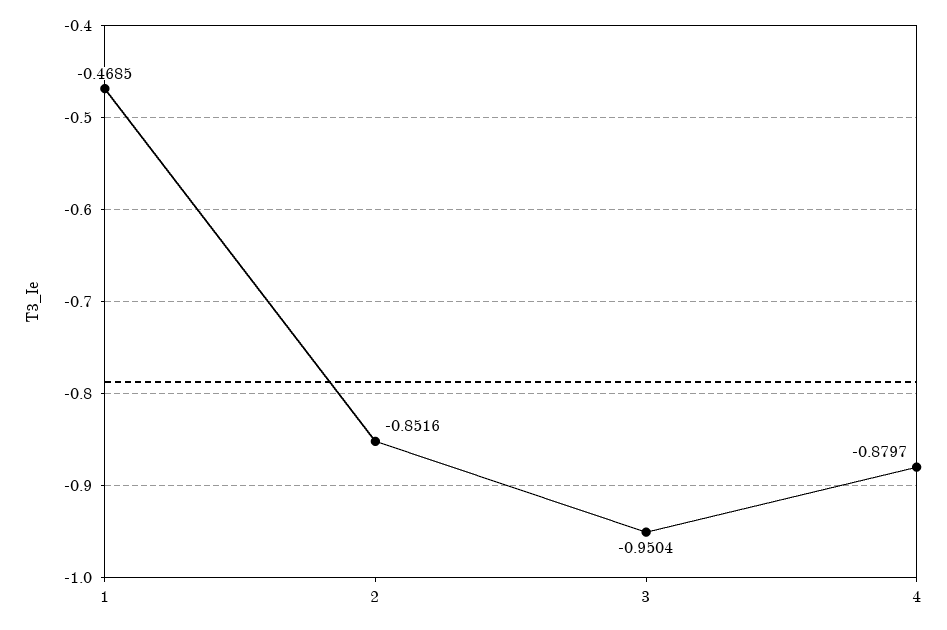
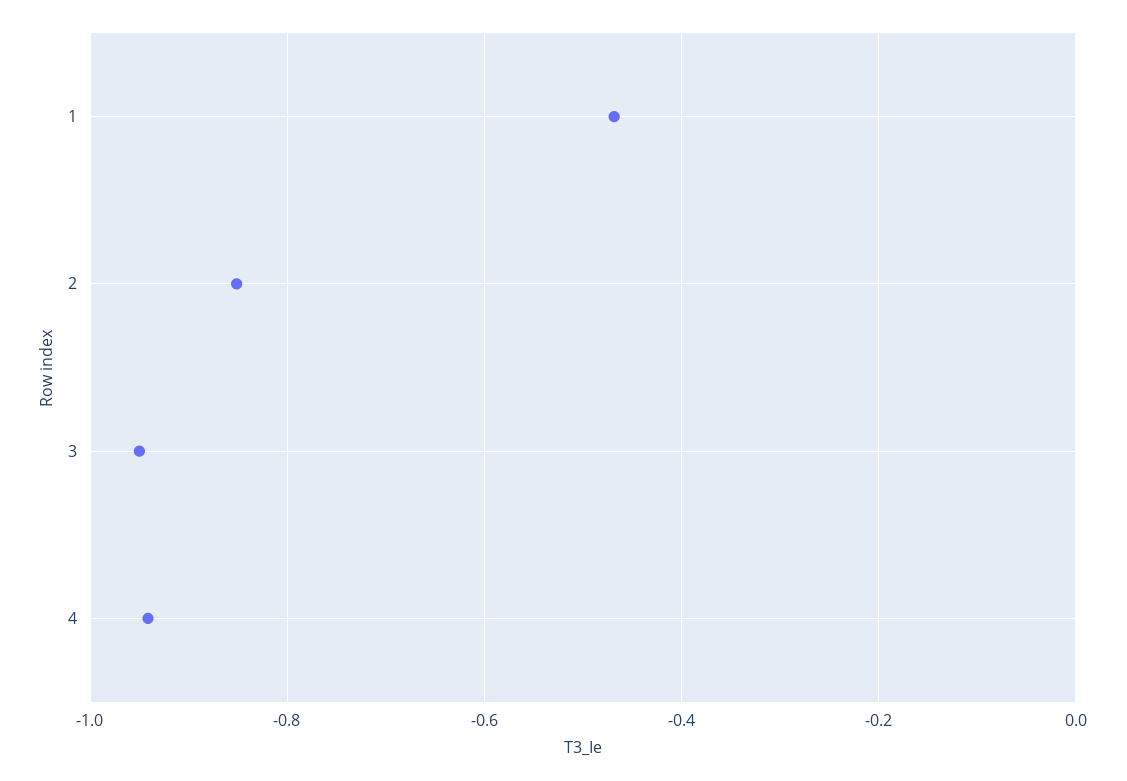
4: -0.8797 -> -0.94

